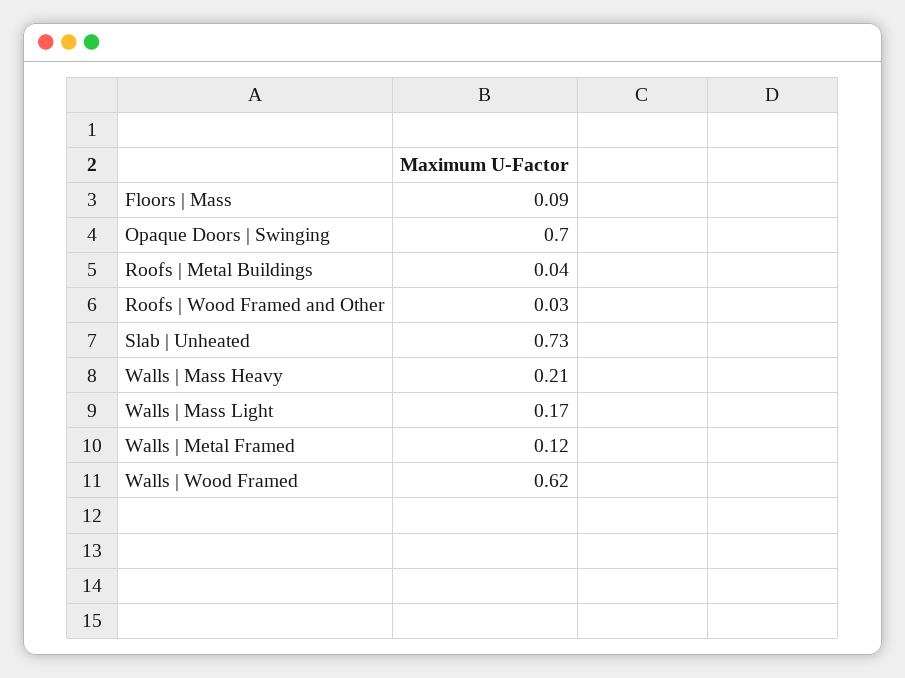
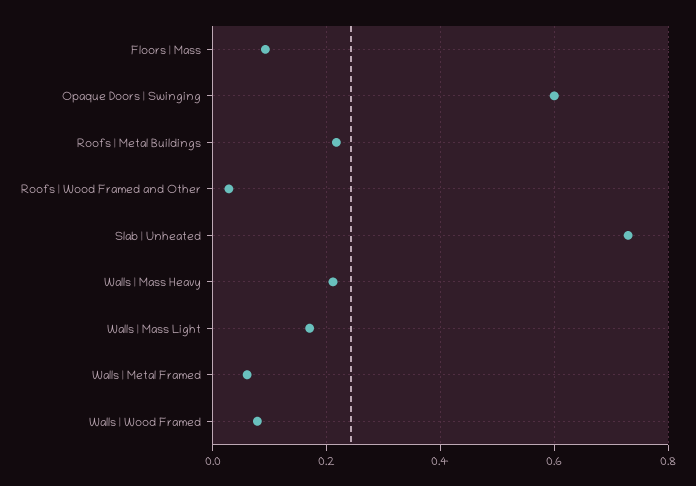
Opaque Doors | Swinging: 0.7 -> 0.6
Roofs | Metal Buildings: 0.04 -> 0.22
Walls | Metal Framed: 0.12 -> 0.06
Walls | Wood Framed: 0.62 -> 0.08

